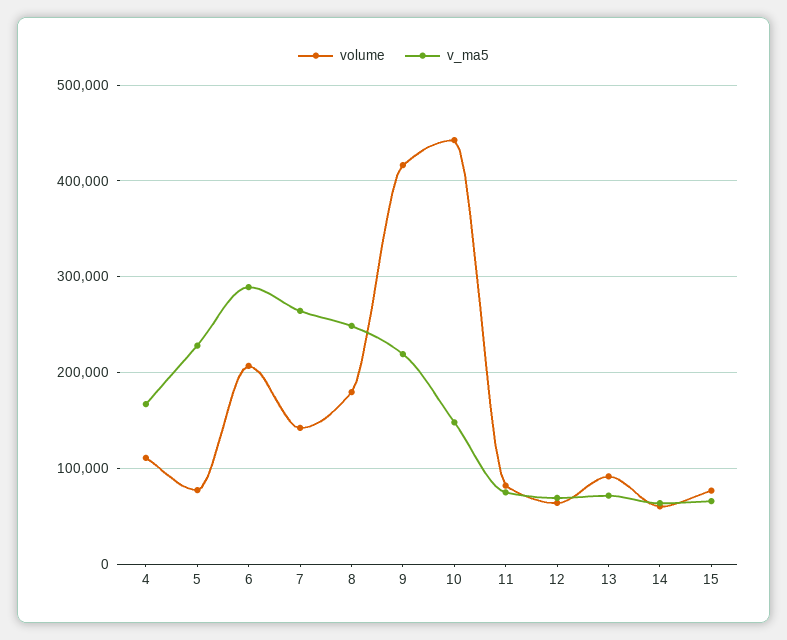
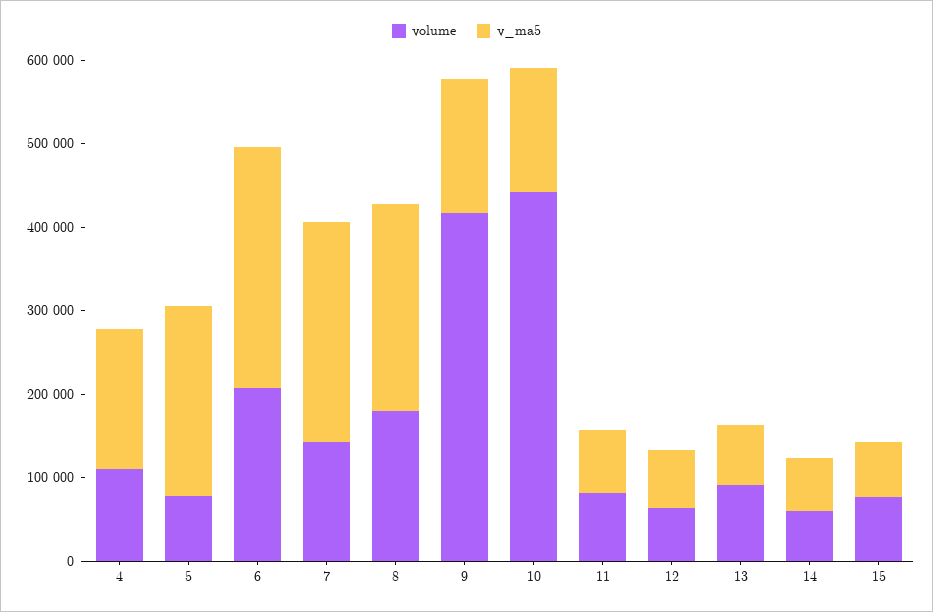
v_ma5, 9: 220000 -> 160000

